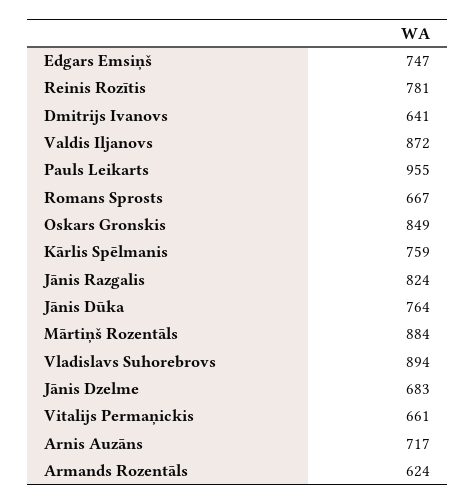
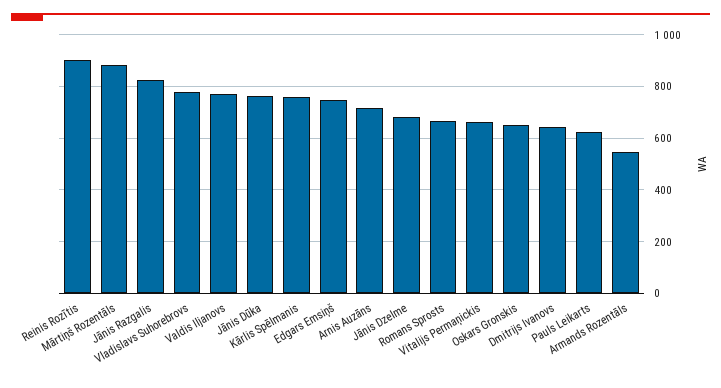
Reinis Rozītis: 781 -> 900
Valdis Iljanovs: 872 -> 775
Pauls Leikarts: 955 -> 625
Oskars Gronskis: 849 -> 650
Vladislavs Suhorebrovs: 894 -> 775
Armands Rozentāls: 624 -> 550

